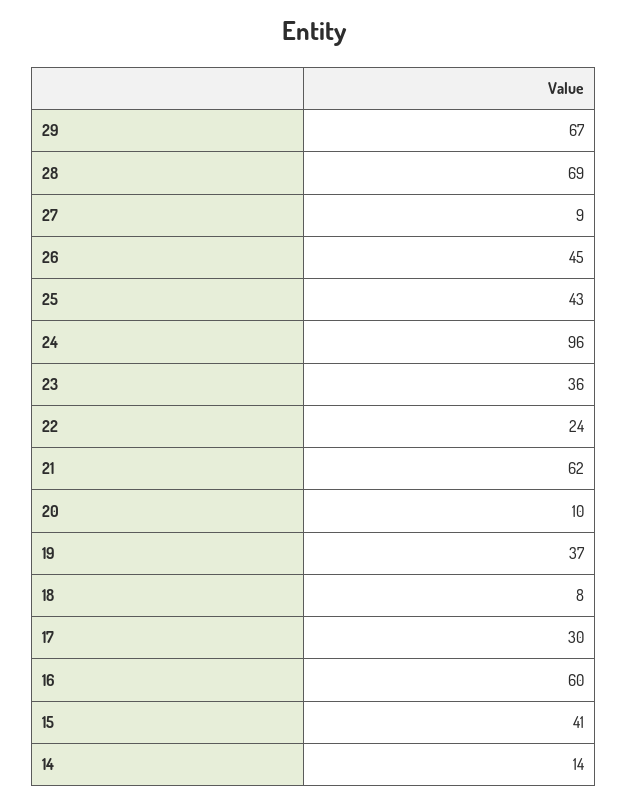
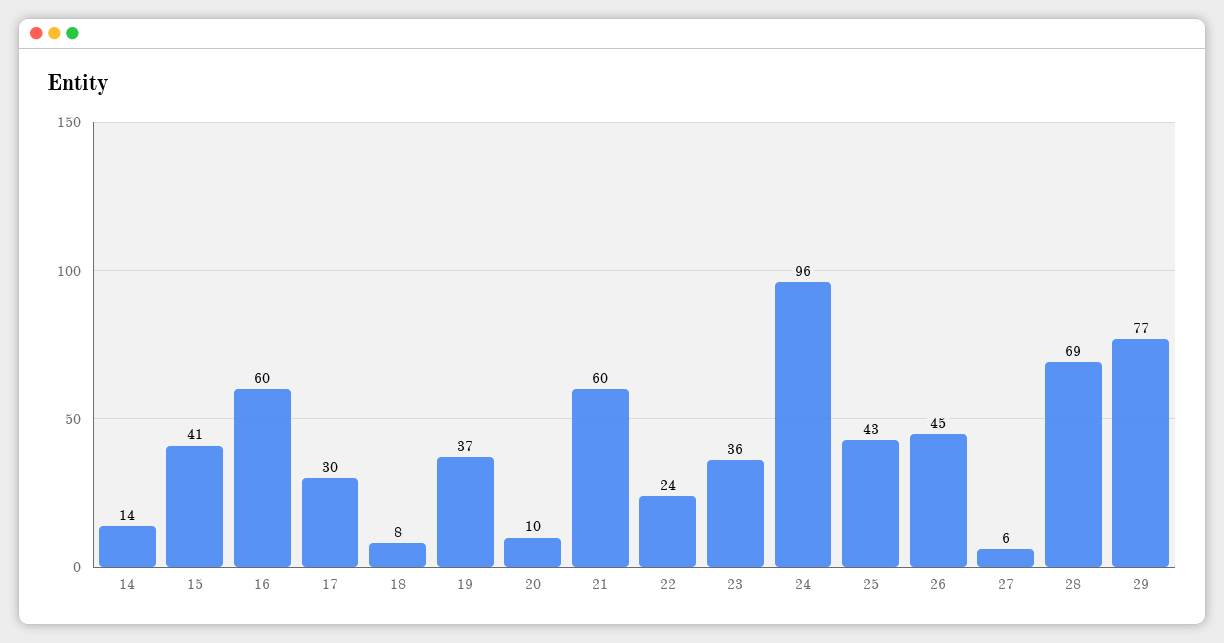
29: 67 -> 77
27: 9 -> 6
21: 62 -> 60

